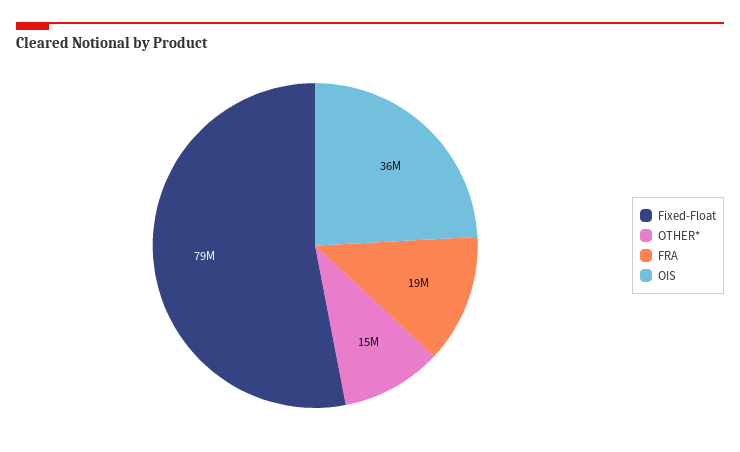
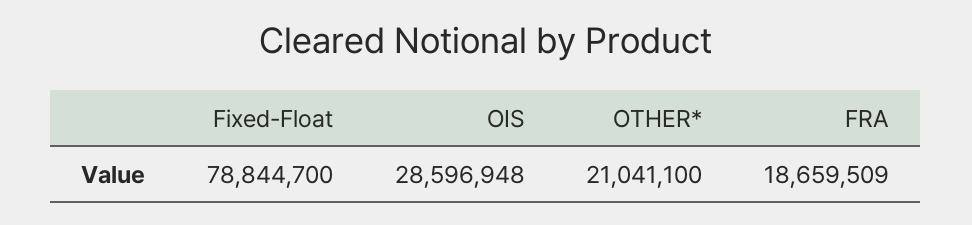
OTHER*: 15000000 -> 21041100
OIS: 36000000 -> 28596948

